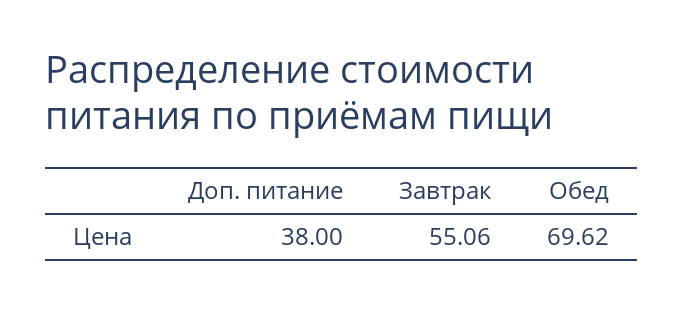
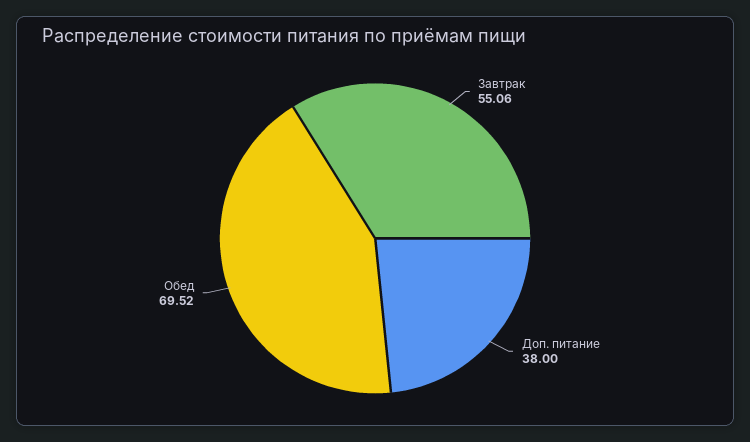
Обед: 69.62 -> 69.52

